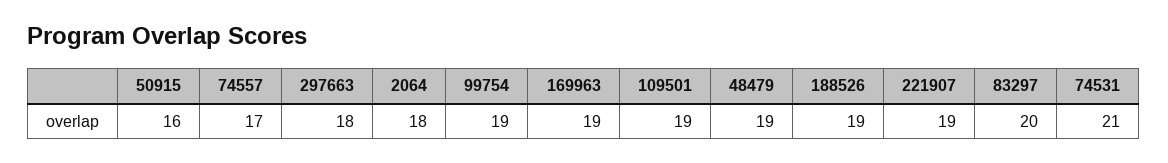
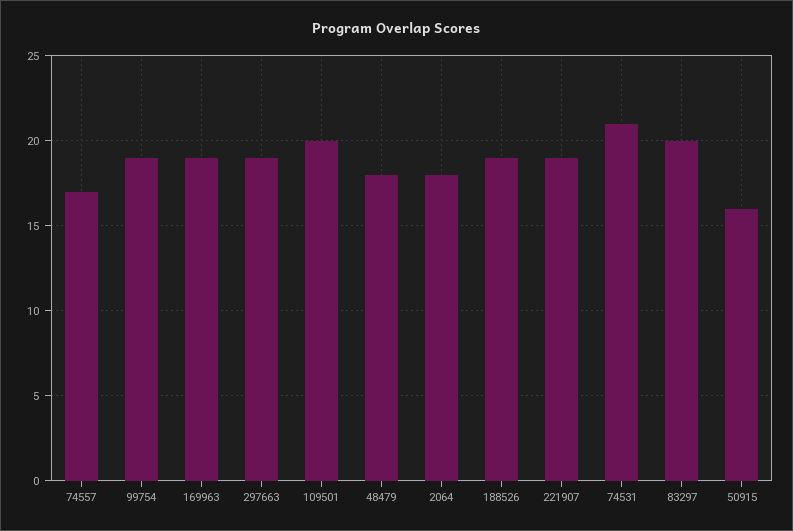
297663: 18 -> 19
109501: 19 -> 20
48479: 19 -> 18

